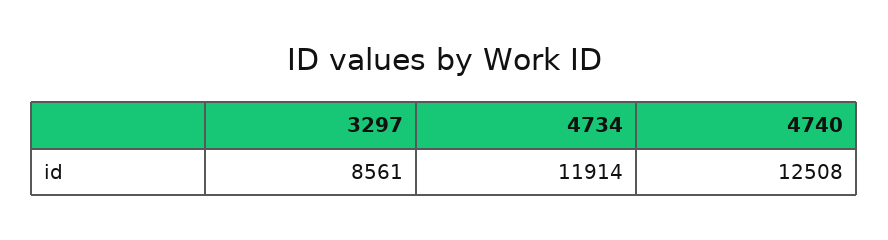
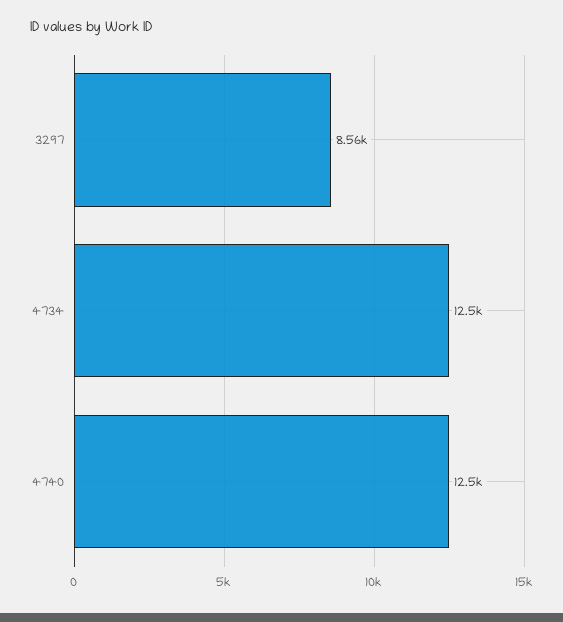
4734: 11914 -> 12500

